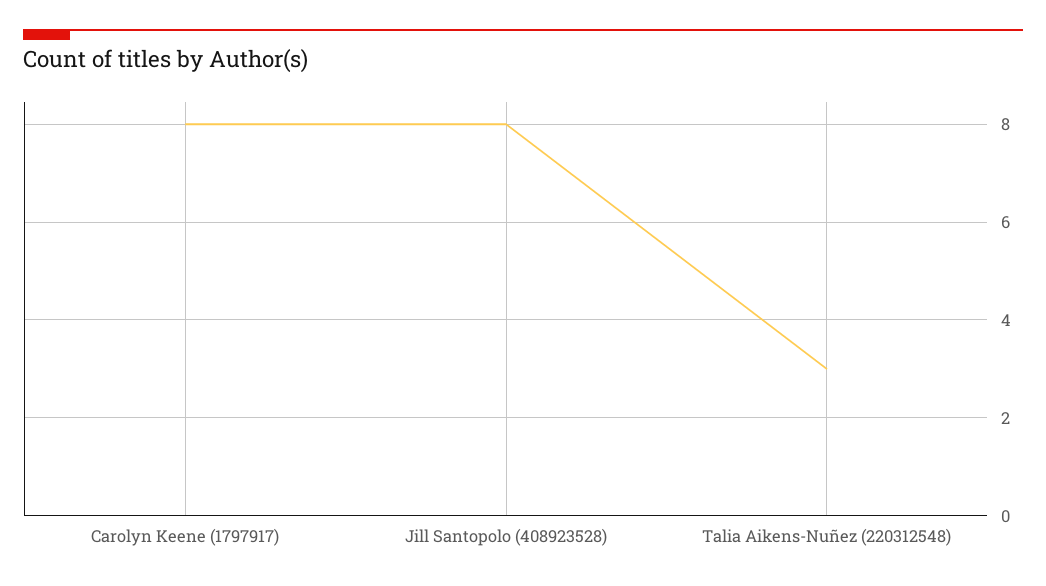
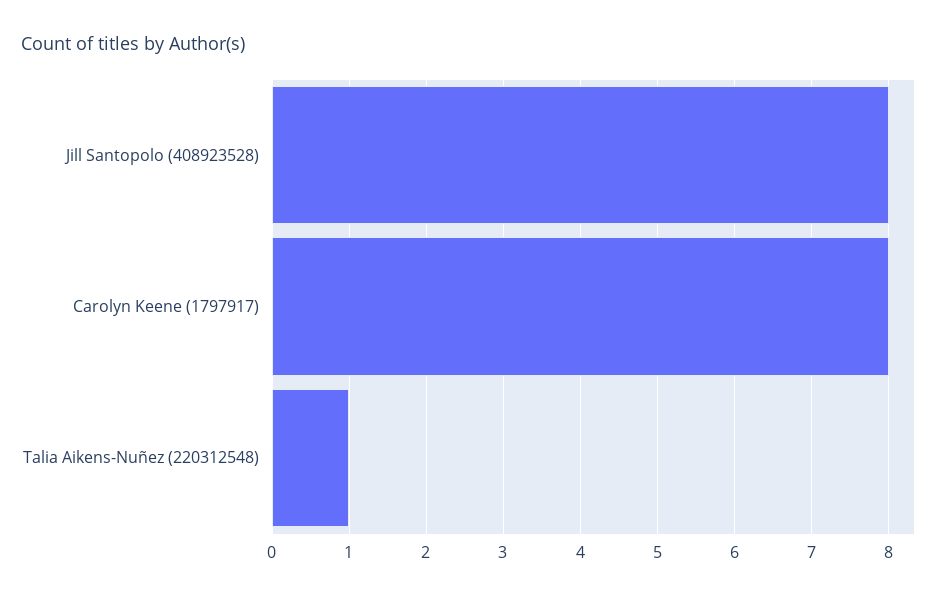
Talia Aikens-Nuñez (220312548): 3 -> 1

